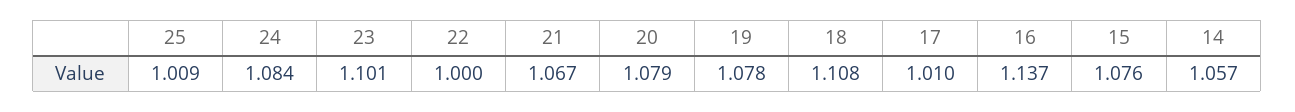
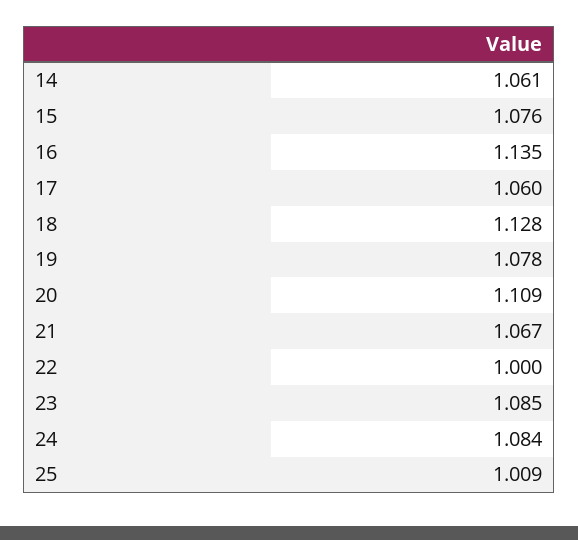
23: 1.101 -> 1.085
20: 1.079 -> 1.109
18: 1.108 -> 1.128
17: 1.01 -> 1.06
16: 1.137 -> 1.135
14: 1.057 -> 1.061

